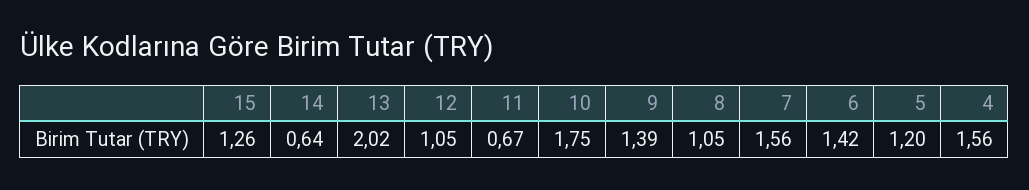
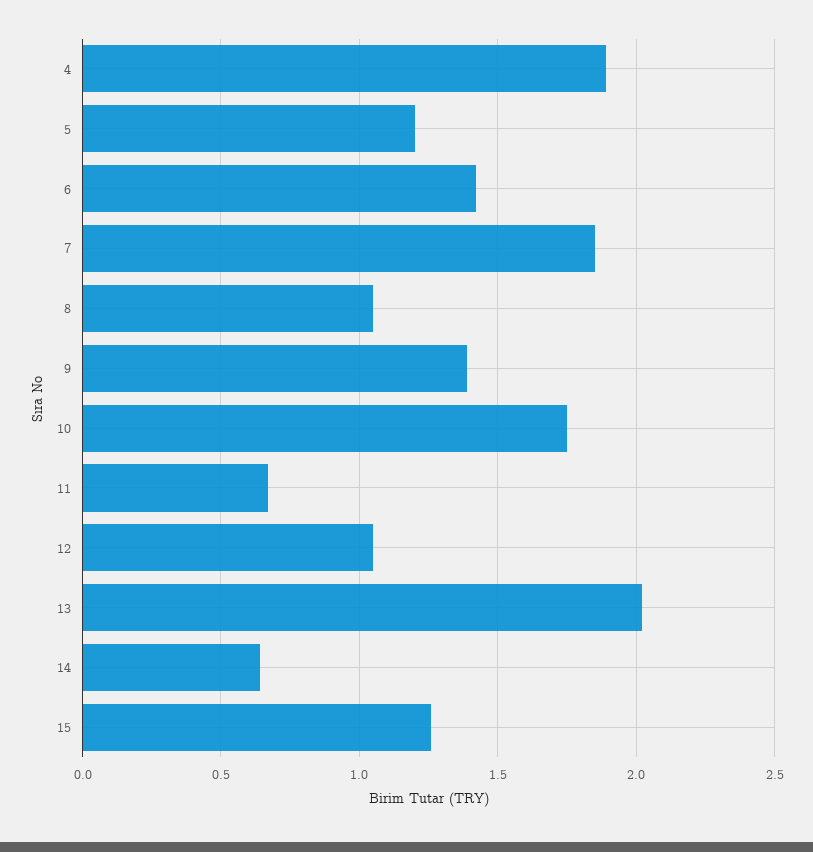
7: 1.56 -> 1.85
4: 1.56 -> 1.9

